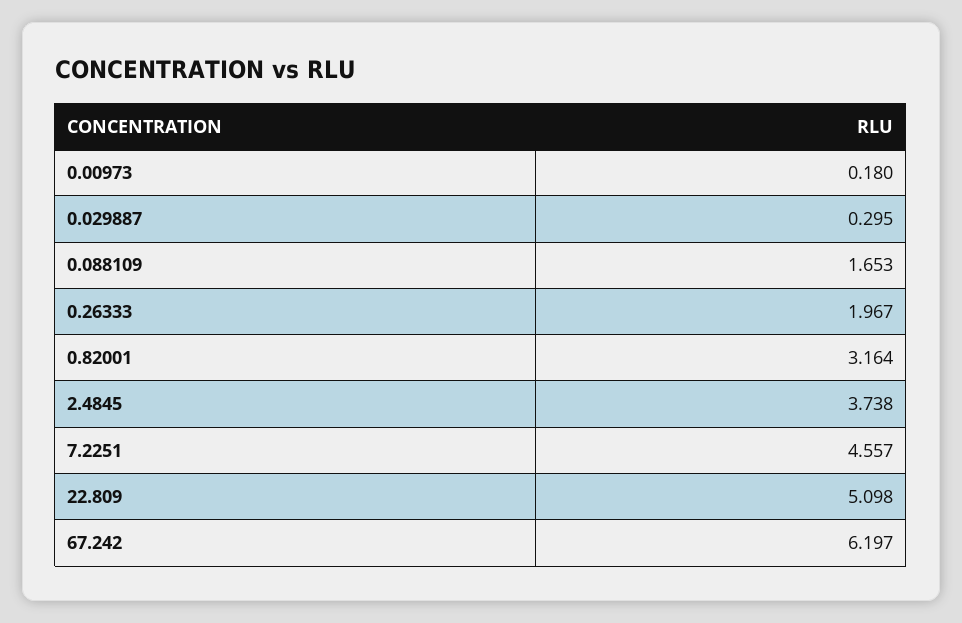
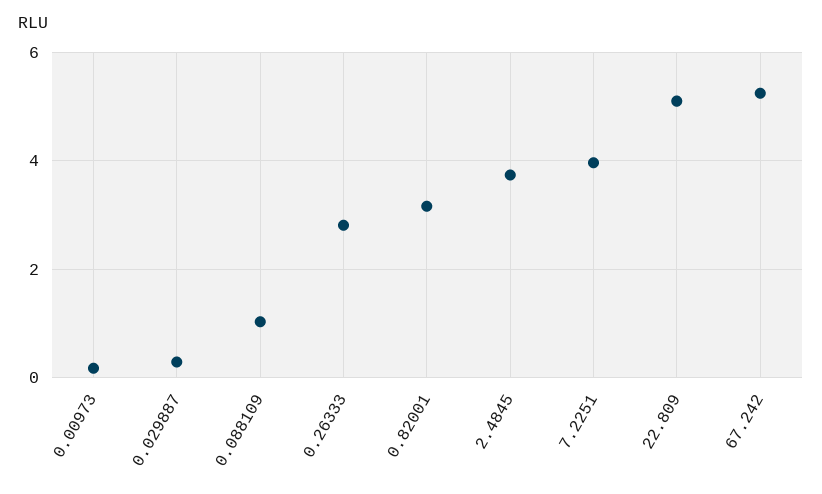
0.088109: 1.653 -> 1
0.26333: 1.967 -> 2.8
7.2251: 4.557 -> 4
67.242: 6.197 -> 5.2

